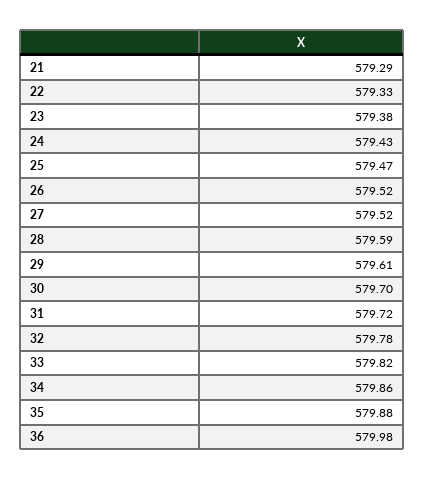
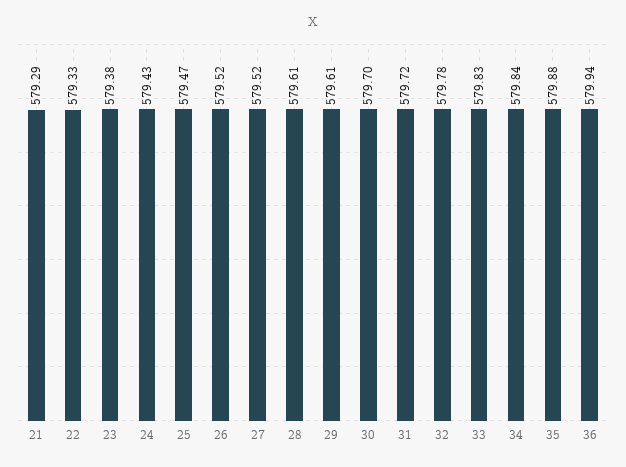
28: 579.59 -> 579.61
33: 579.82 -> 579.83
34: 579.86 -> 579.84
36: 579.98 -> 579.94

